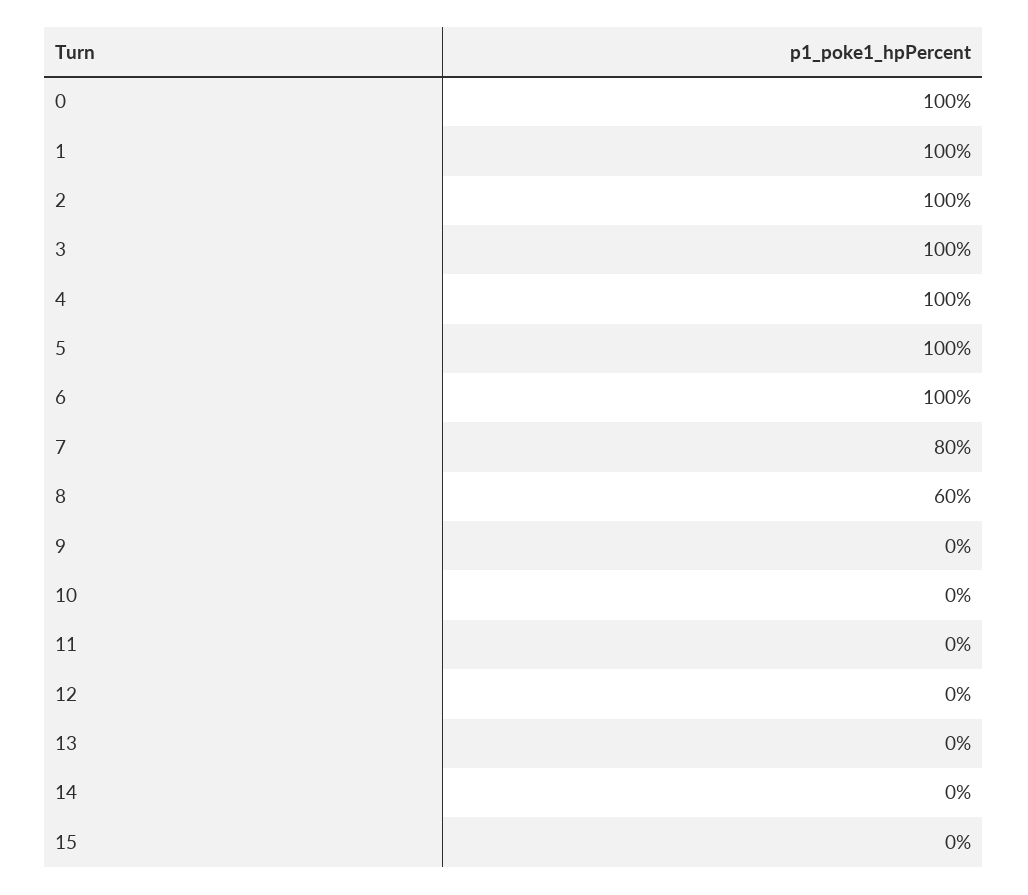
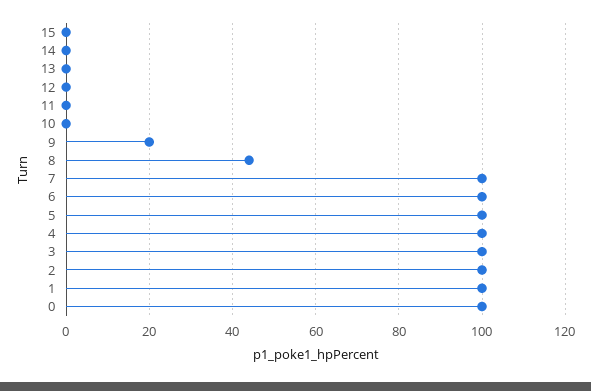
7: 80 -> 100
8: 60 -> 45
9: 0 -> 20

